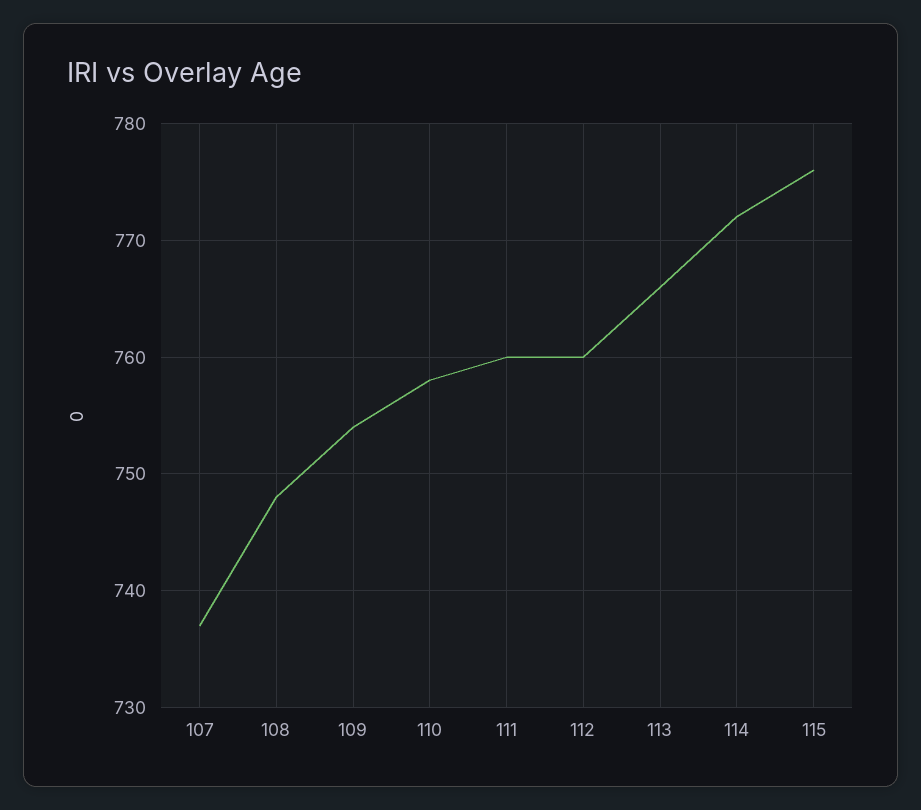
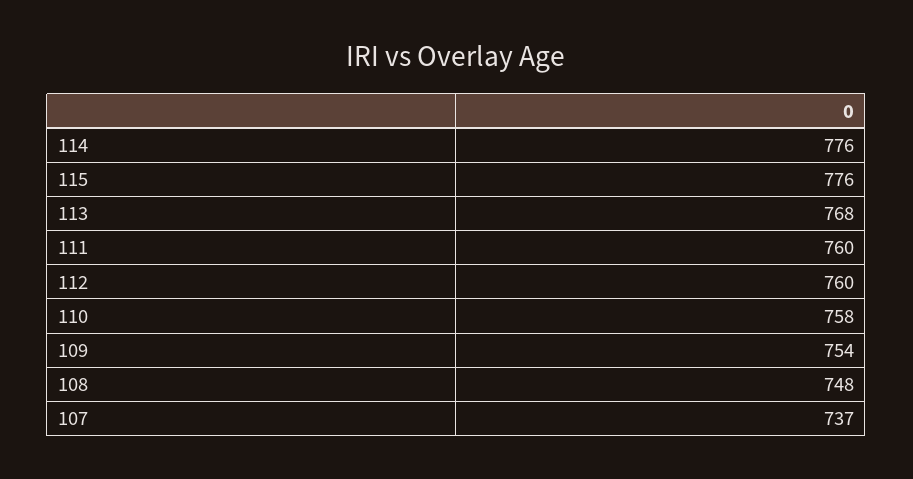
113: 766 -> 768
114: 772 -> 776

